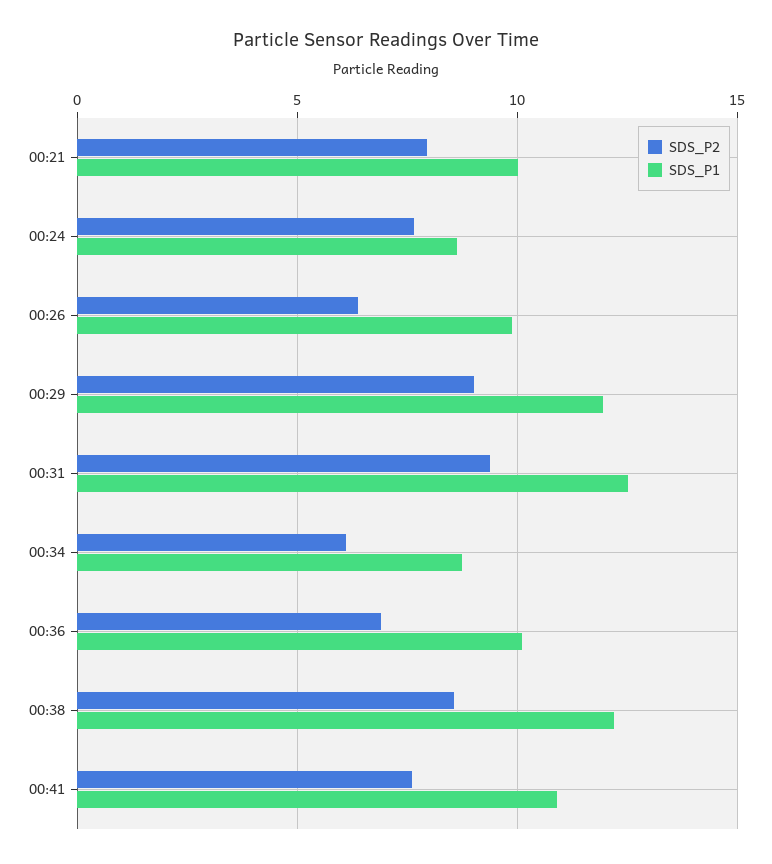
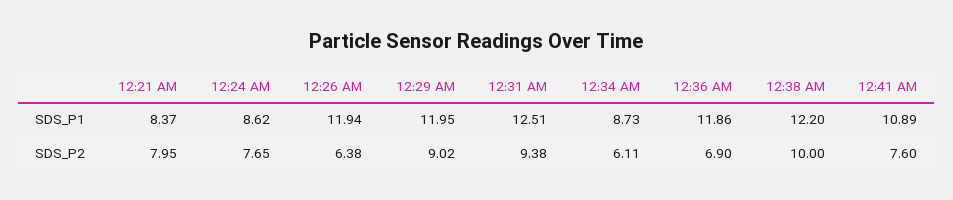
SDS_P1, 00:21: 10 -> 8.37
SDS_P1, 00:26: 10 -> 11.94
SDS_P1, 00:36: 10 -> 11.86
SDS_P2, 00:38: 8.5 -> 10

